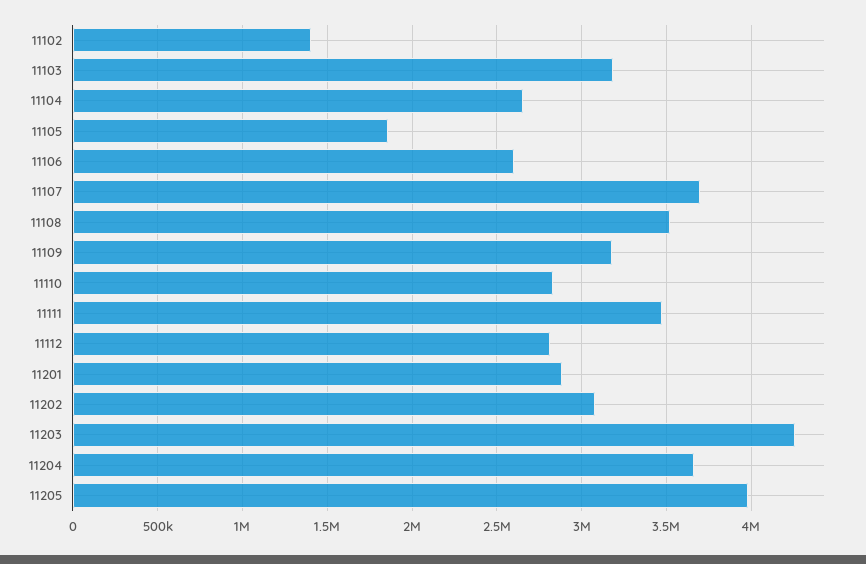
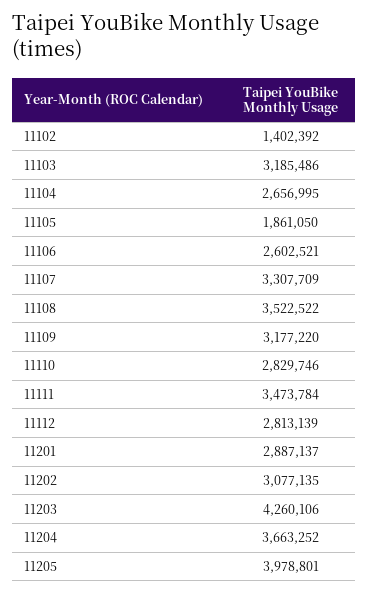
11107: 3700000 -> 3307709

